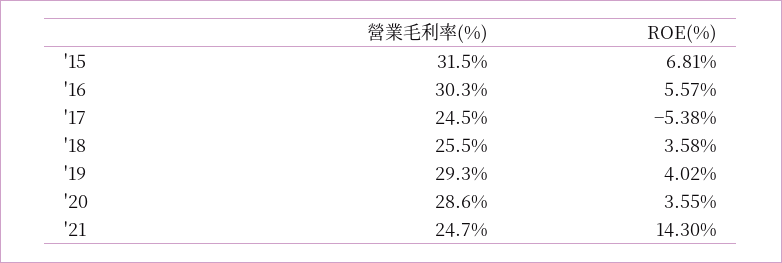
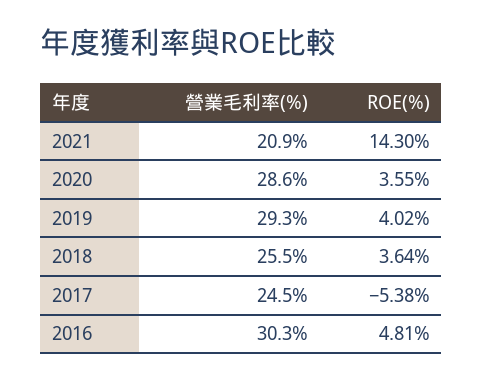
營業毛利率(%), '15: 31.5 -> none
ROE(%), '15: 6.81 -> none
ROE(%), '16: 5.57 -> 4.81
ROE(%), '18: 3.58 -> 3.64
營業毛利率(%), '21: 24.7 -> 20.9

